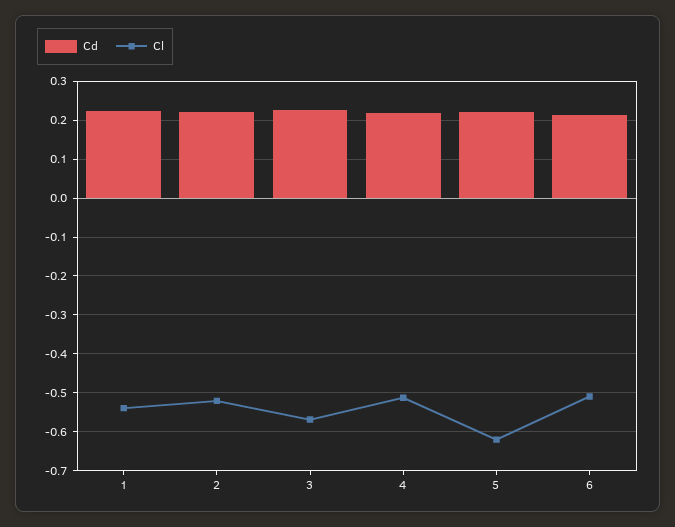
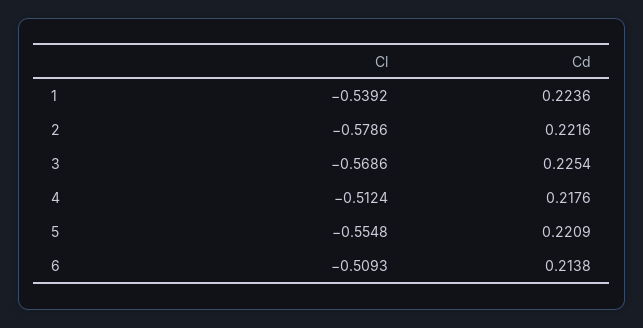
Cl, 2: -0.52 -> -0.5786
Cl, 5: -0.62 -> -0.5548

